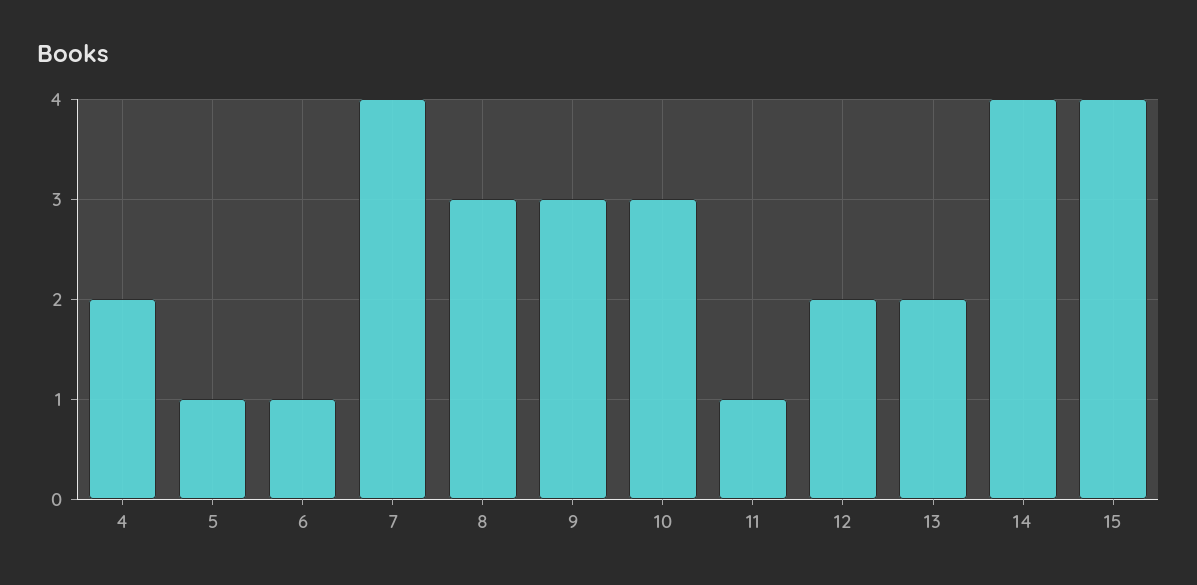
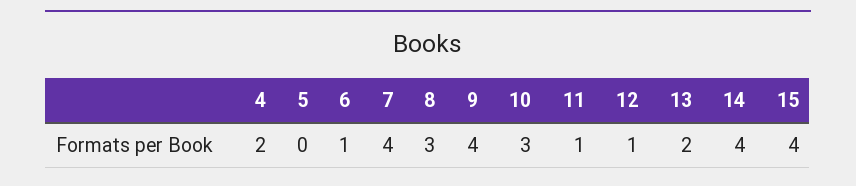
5: 1 -> 0
9: 3 -> 4
12: 2 -> 1

